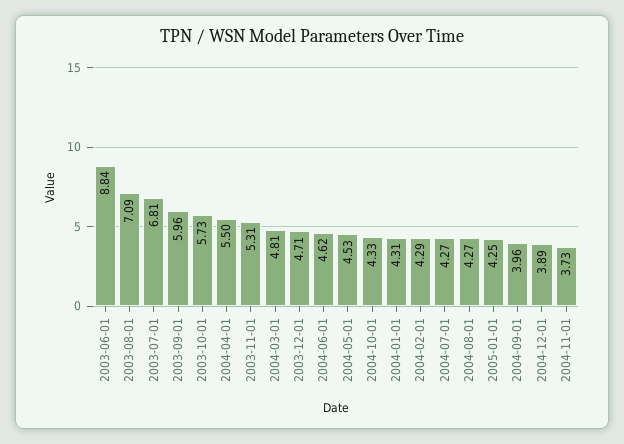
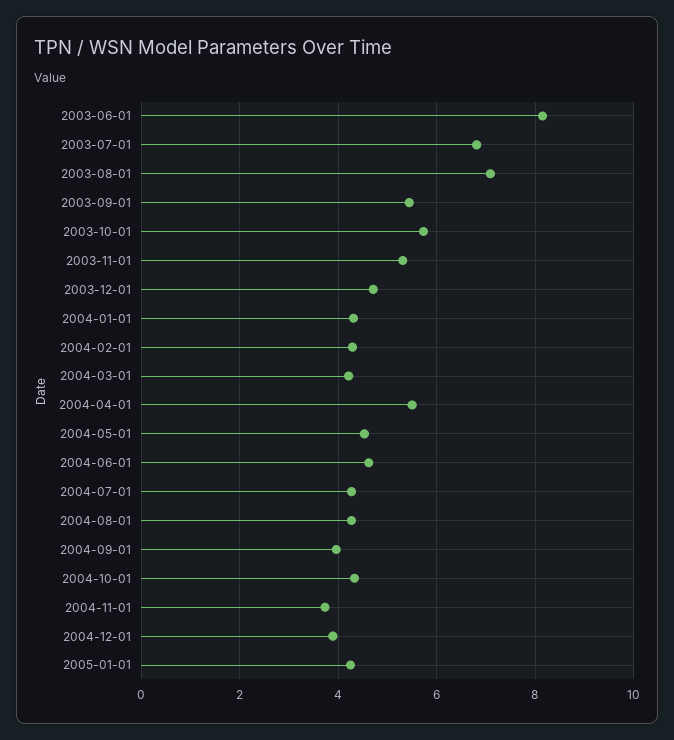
2003-06-01: 8.84 -> 8.2
2003-09-01: 5.96 -> 5.4
2004-03-01: 4.81 -> 4.2

